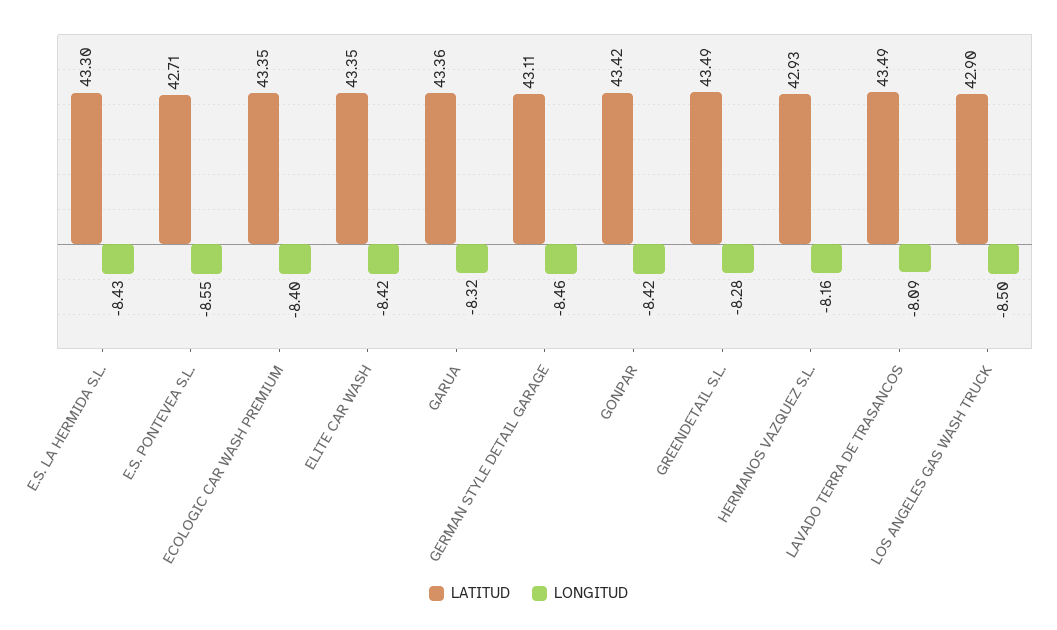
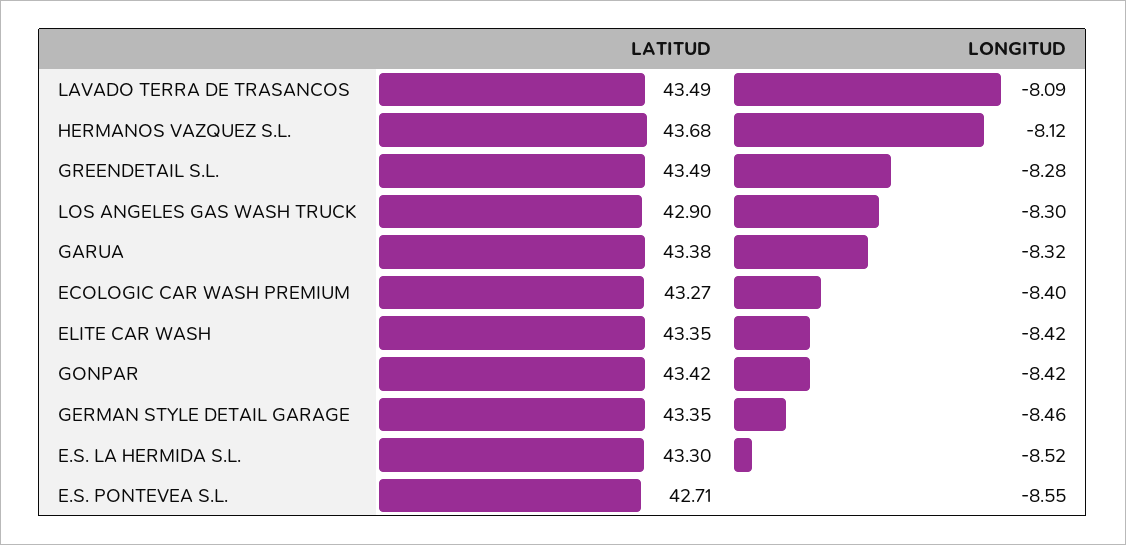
LONGITUD, E.S. LA HERMIDA S.L.: -8.43 -> -8.52
LATITUD, ECOLOGIC CAR WASH PREMIUM: 43.35 -> 43.27
LATITUD, GARUA: 43.36 -> 43.38
LATITUD, GERMAN STYLE DETAIL GARAGE: 43.11 -> 43.35
LATITUD, HERMANOS VAZQUEZ S.L.: 42.93 -> 43.68
LONGITUD, HERMANOS VAZQUEZ S.L.: -8.16 -> -8.12
LONGITUD, LOS ANGELES GAS WASH TRUCK: -8.5 -> -8.3

